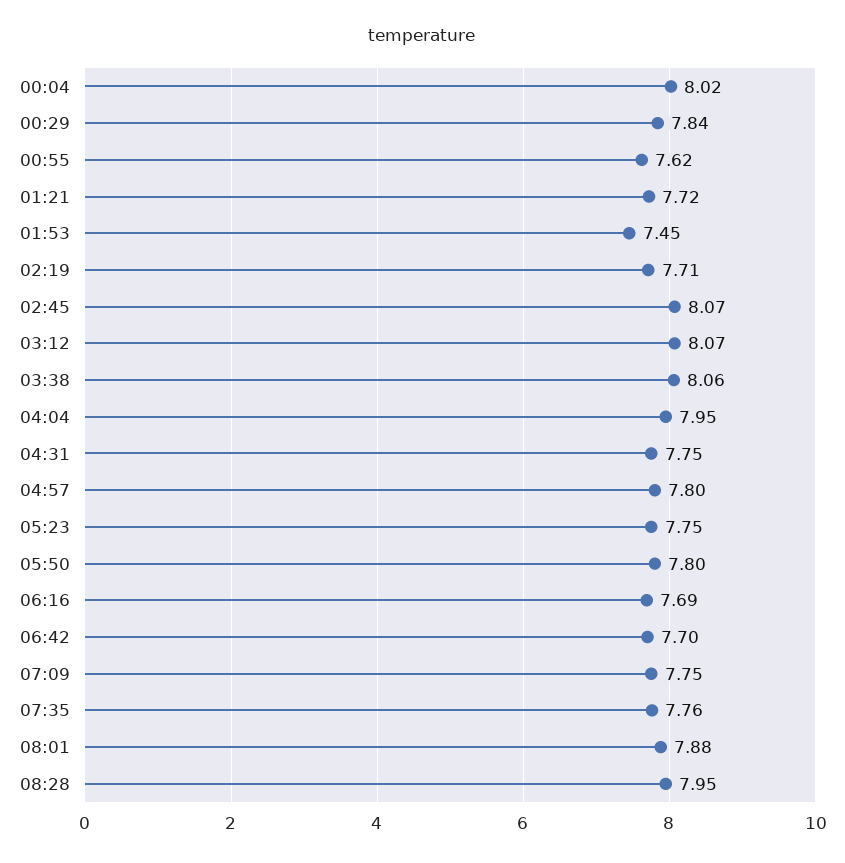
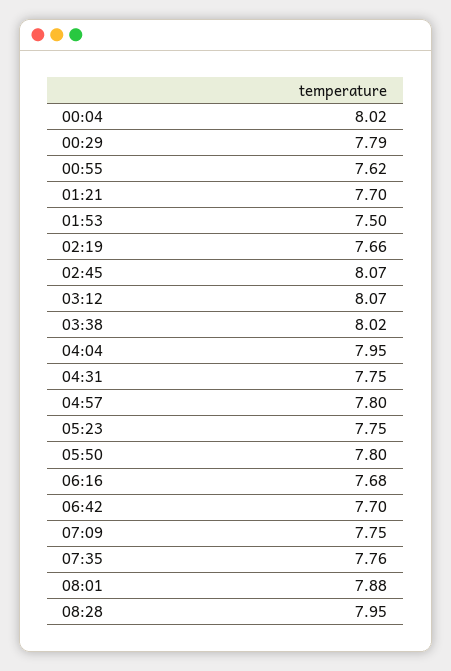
00:29: 7.84 -> 7.79
01:21: 7.72 -> 7.7
01:53: 7.45 -> 7.5
02:19: 7.71 -> 7.66
03:38: 8.06 -> 8.02
06:16: 7.69 -> 7.68

